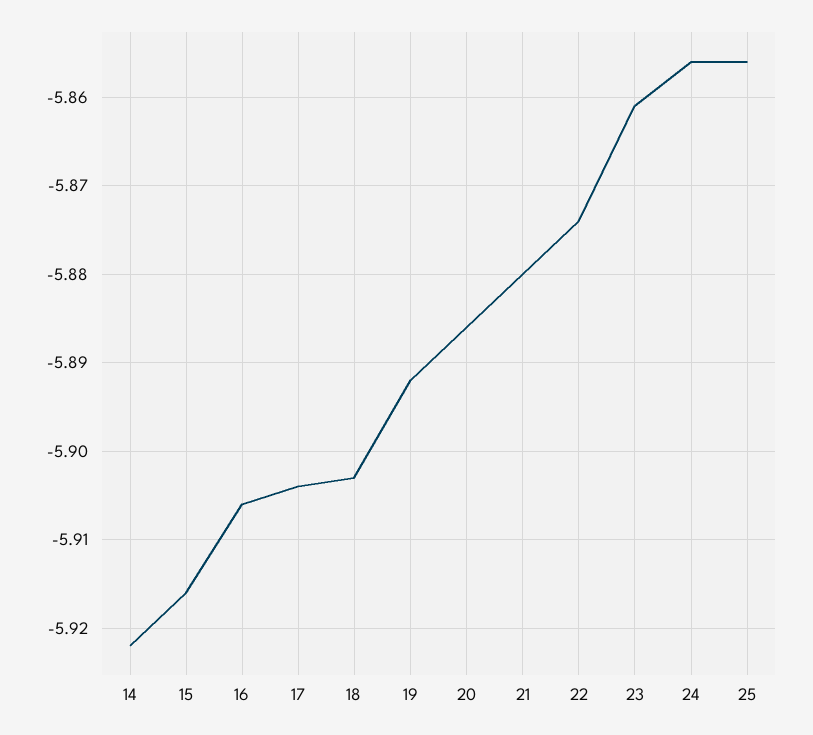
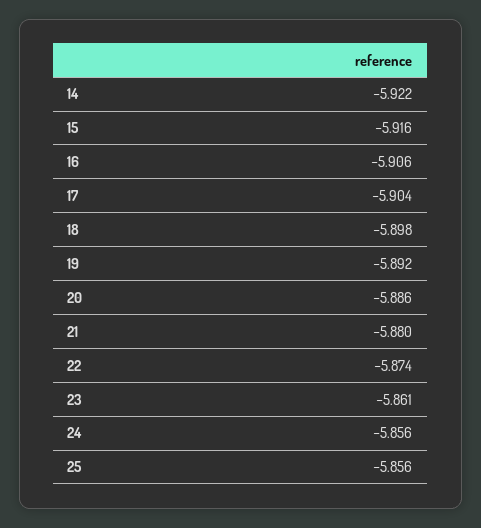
18: -5.903 -> -5.898

